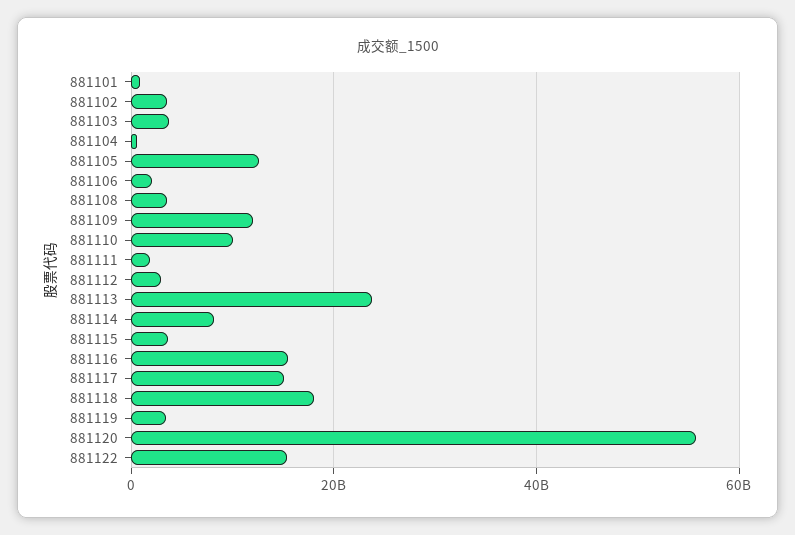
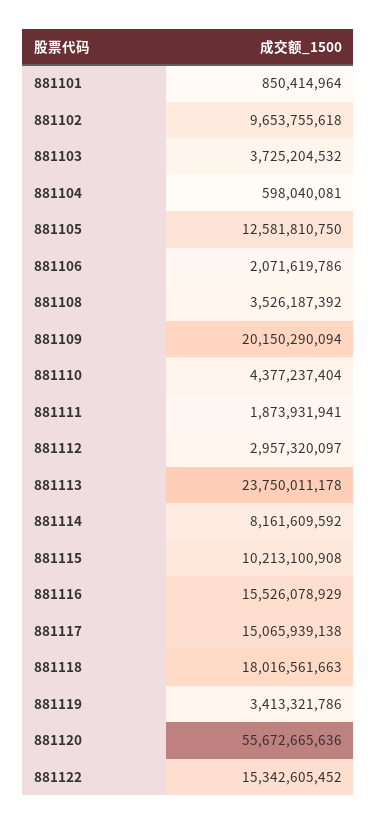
881102: 4000000000 -> 9653755618
881109: 12000000000 -> 20150290094
881110: 10000000000 -> 4377237404
881115: 4000000000 -> 10213100908

